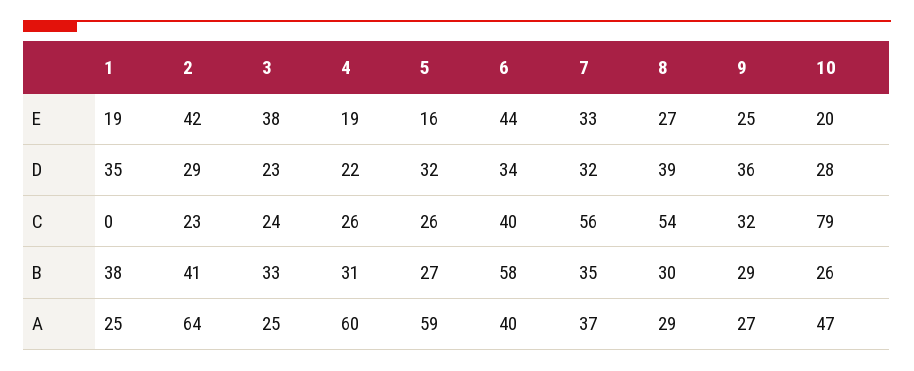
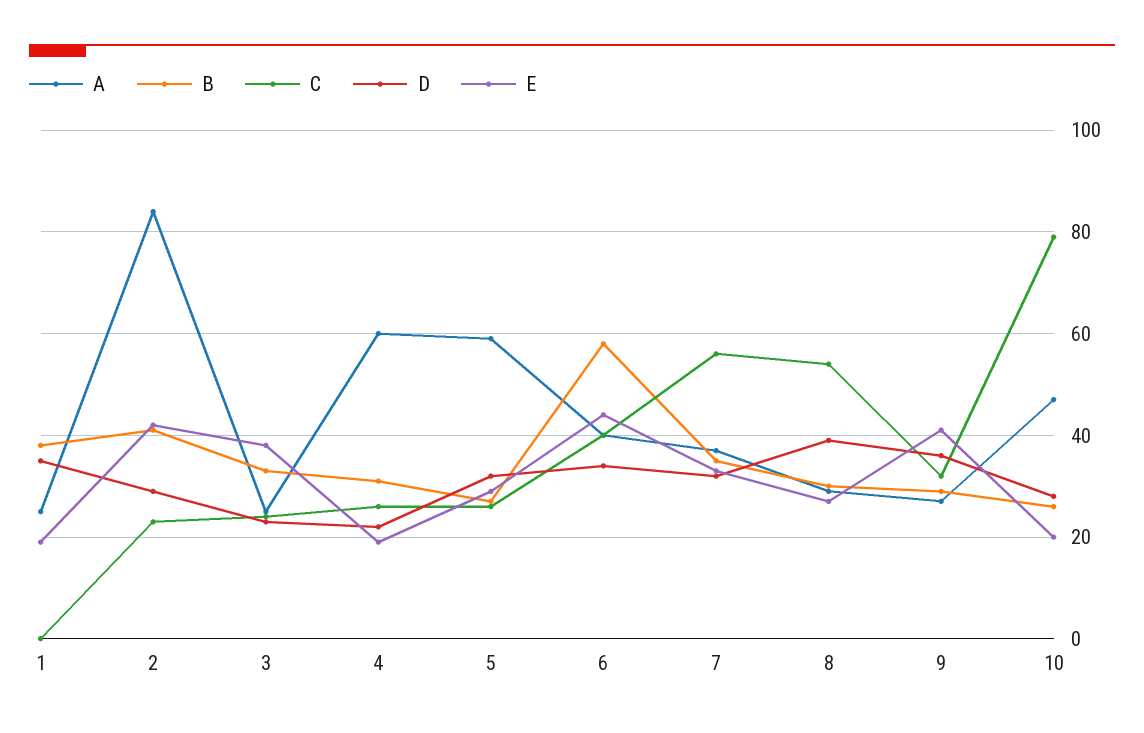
E, 5: 16 -> 30
E, 9: 25 -> 40
A, 2: 64 -> 85

